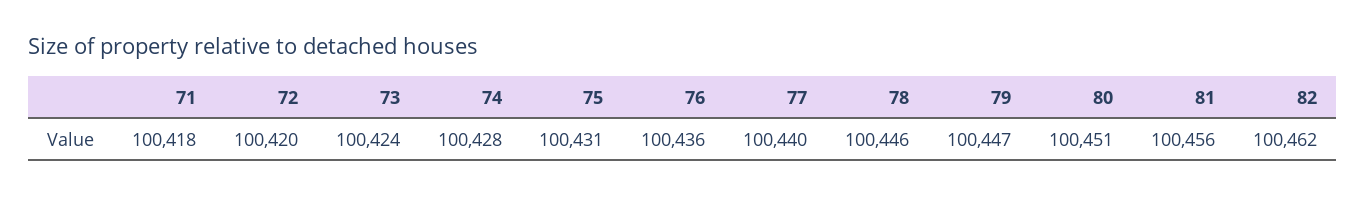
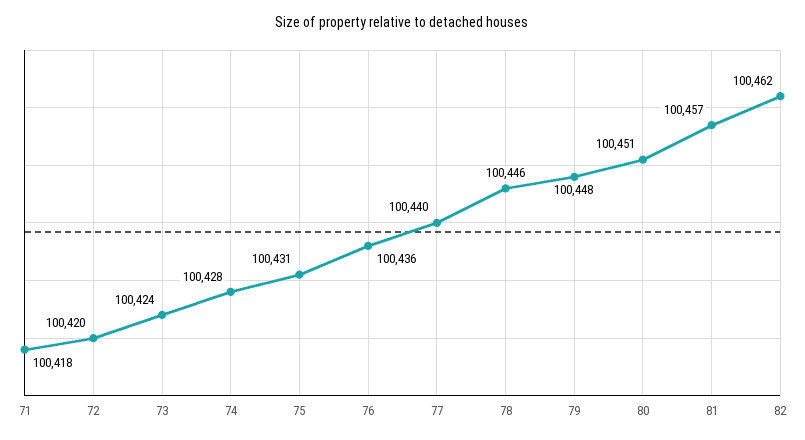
79: 100447 -> 100448
81: 100456 -> 100457

